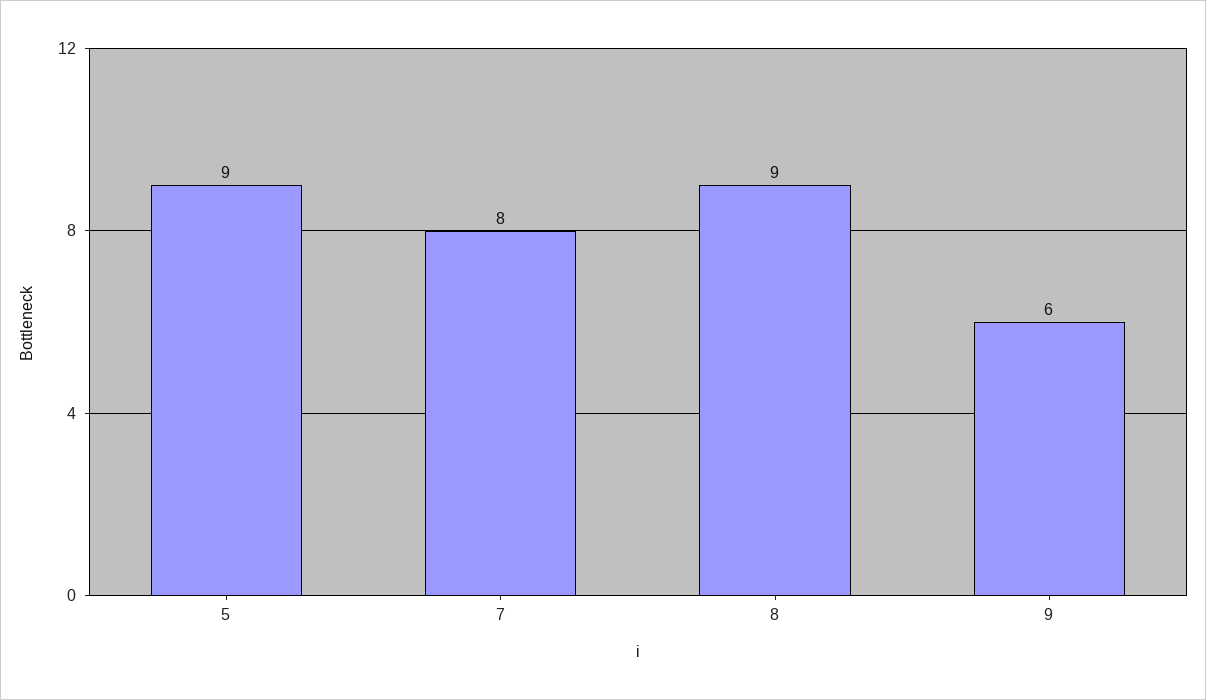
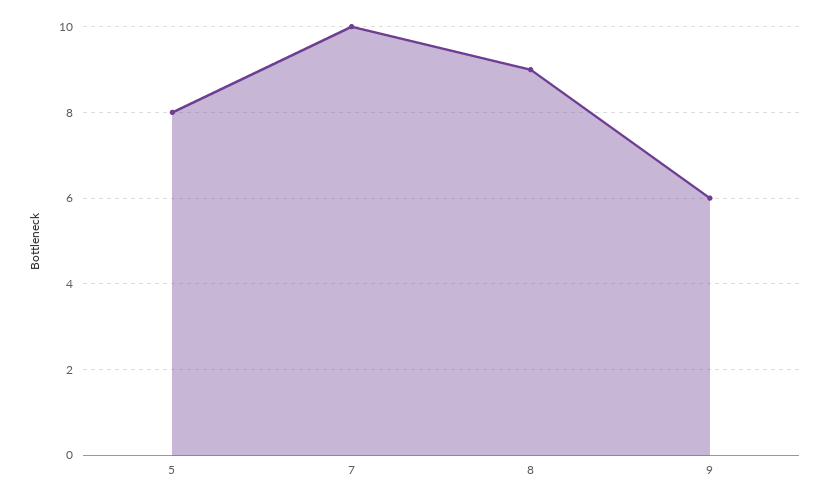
5: 9 -> 8
7: 8 -> 10

